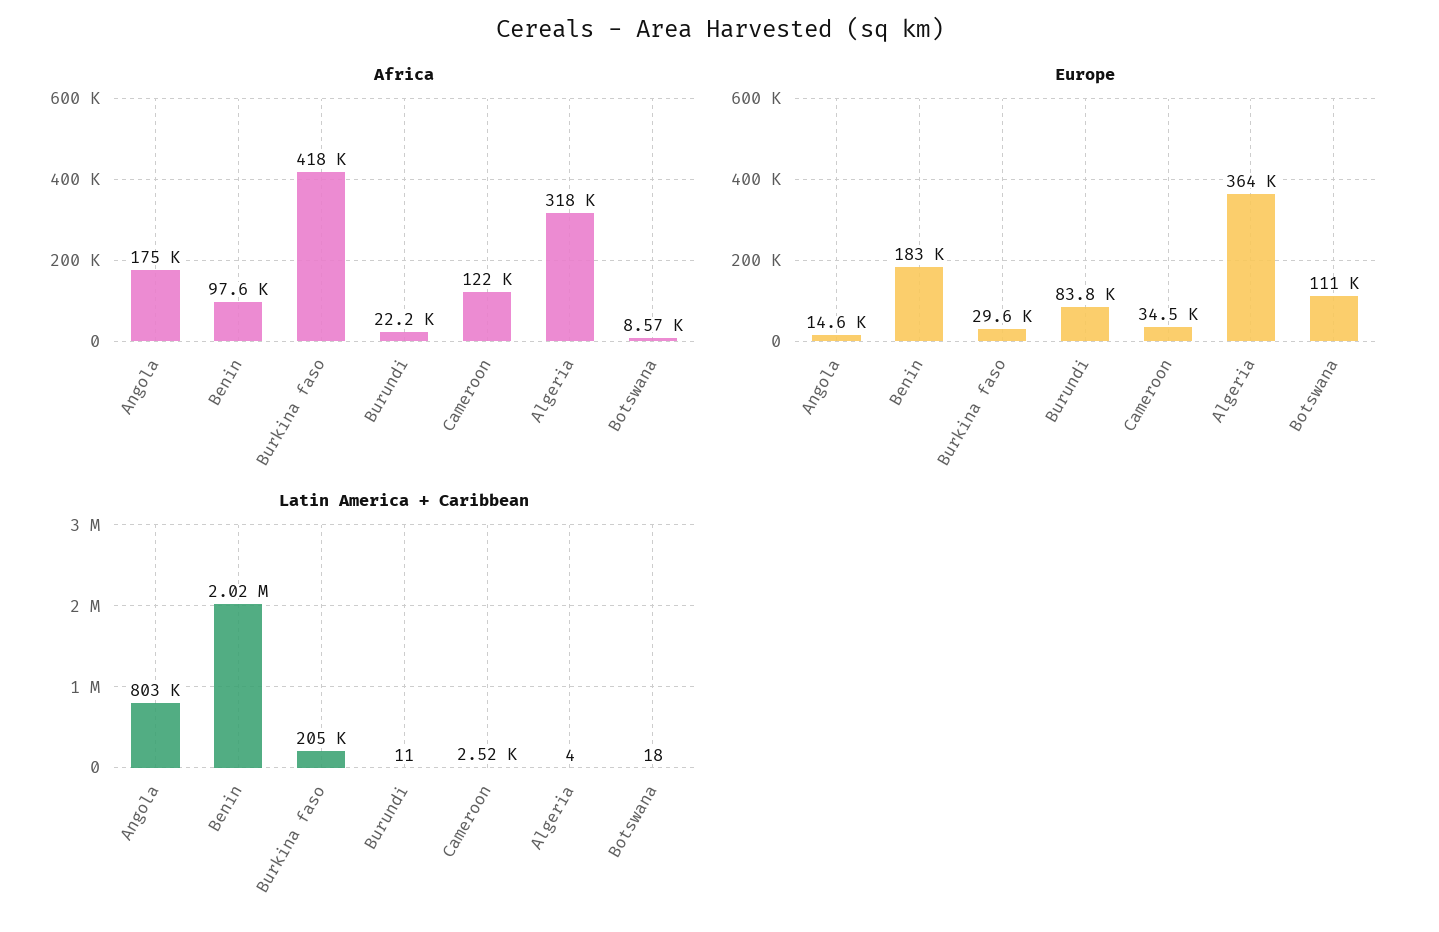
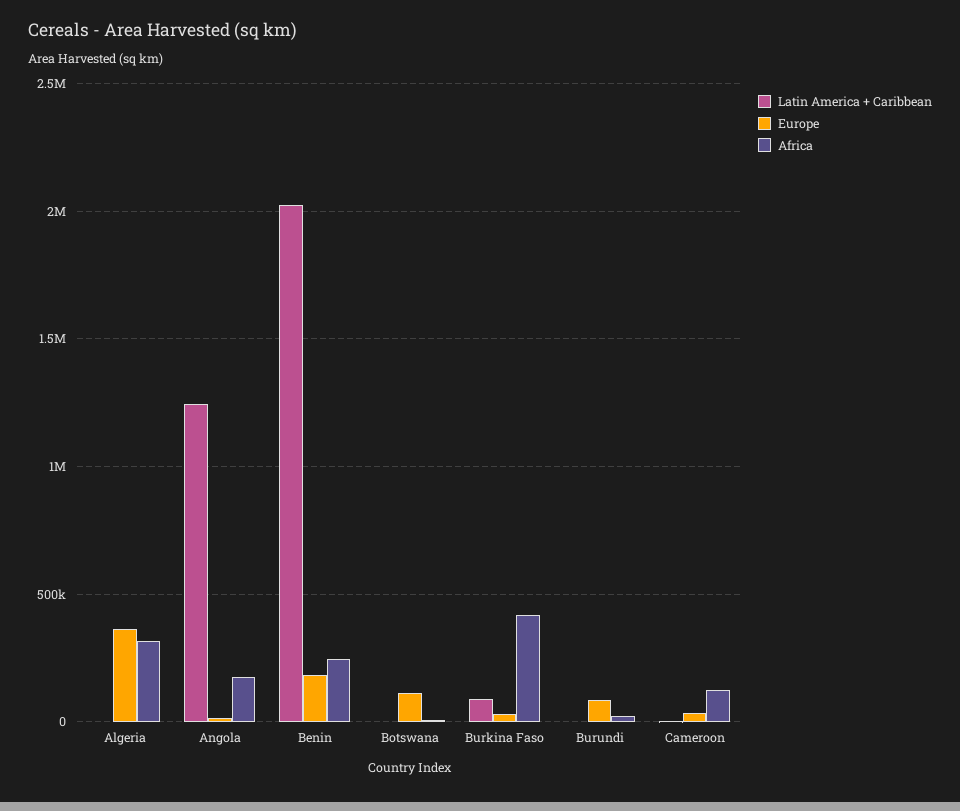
Africa, Benin: 97600 -> 250000
Latin America + Caribbean, Angola: 803000 -> 1250000
Latin America + Caribbean, Burkina faso: 205000 -> 100000

